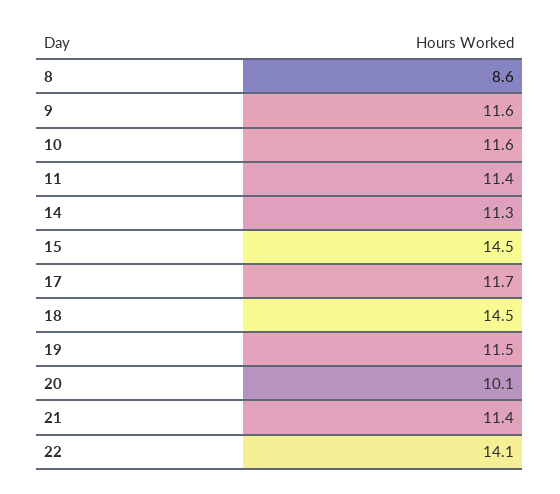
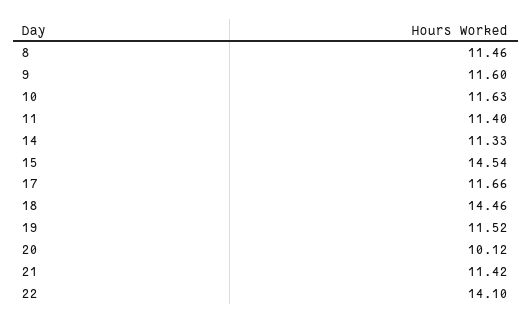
8: 8.6 -> 11.46

